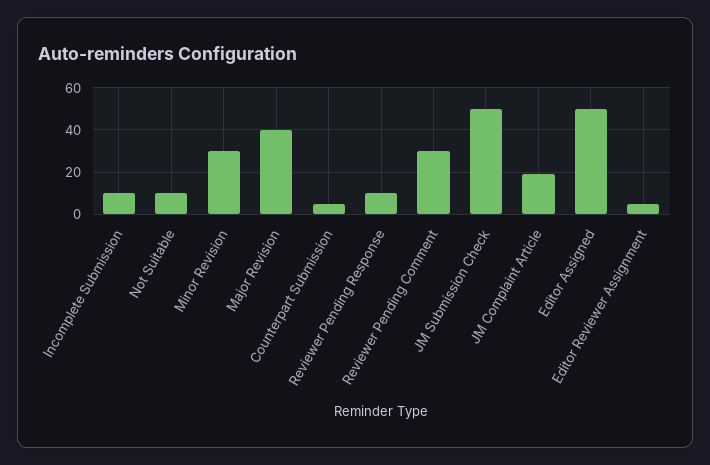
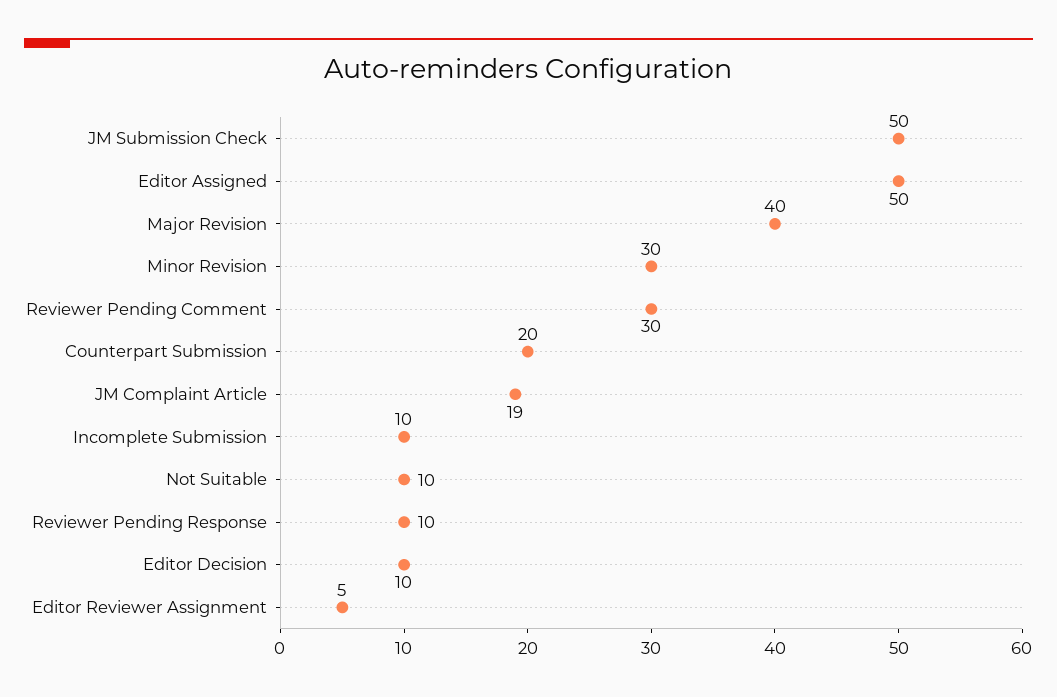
Counterpart Submission: 5 -> 20
Editor Decision: none -> 10

